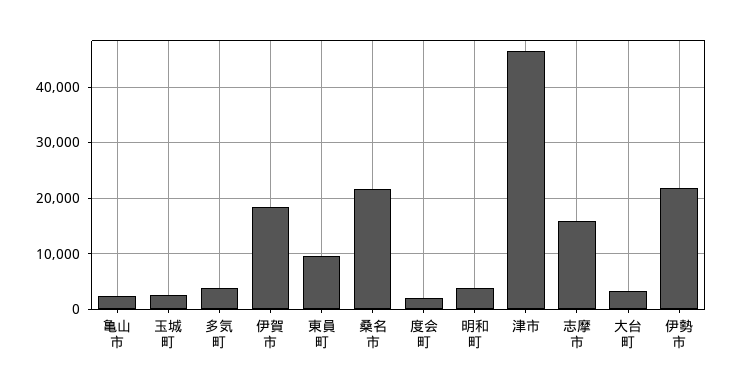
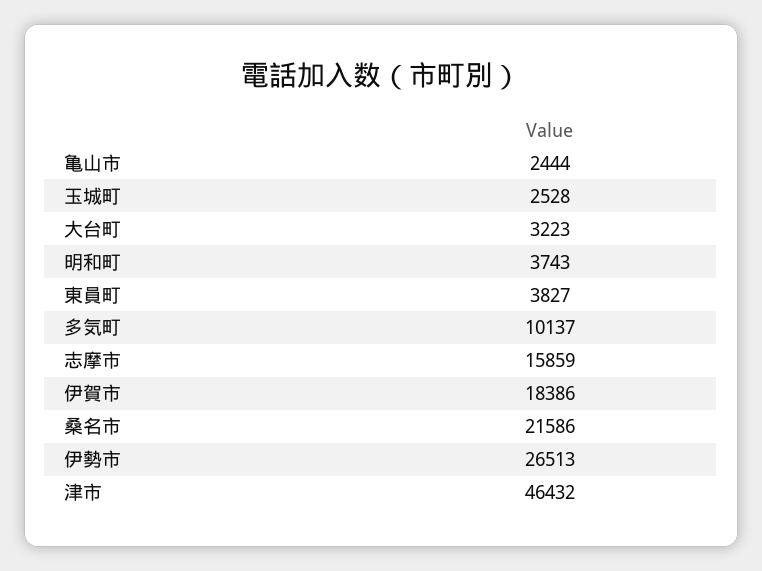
多気町: 4000 -> 10137
東員町: 10000 -> 3827
度会町: 2000 -> none
伊勢市: 22000 -> 26513

